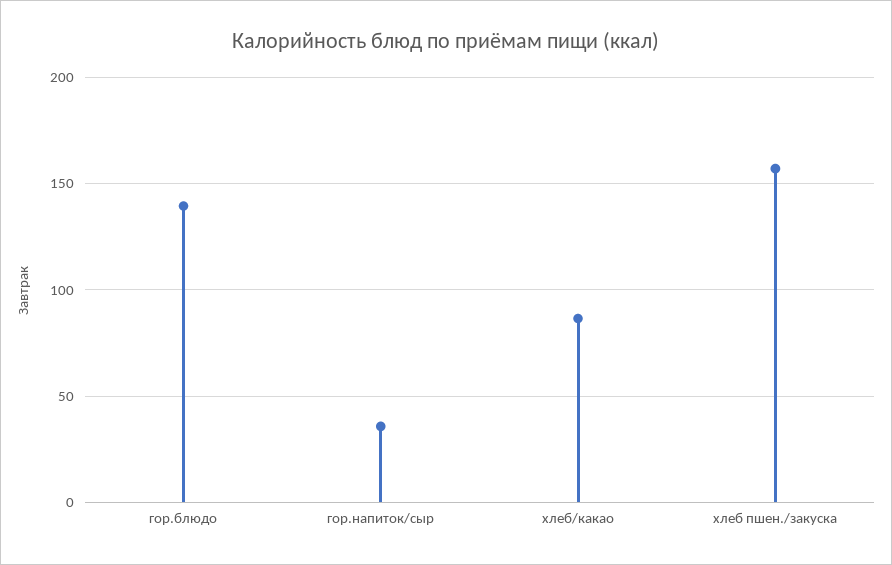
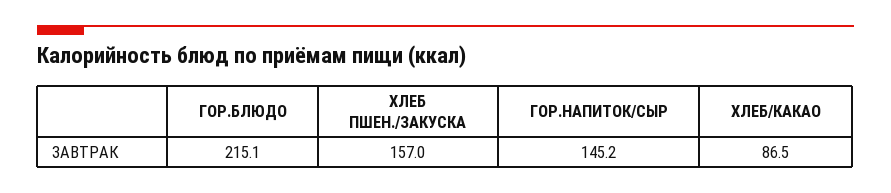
гор.блюдо: 140 -> 215.1
гор.напиток/сыр: 35 -> 145.2

